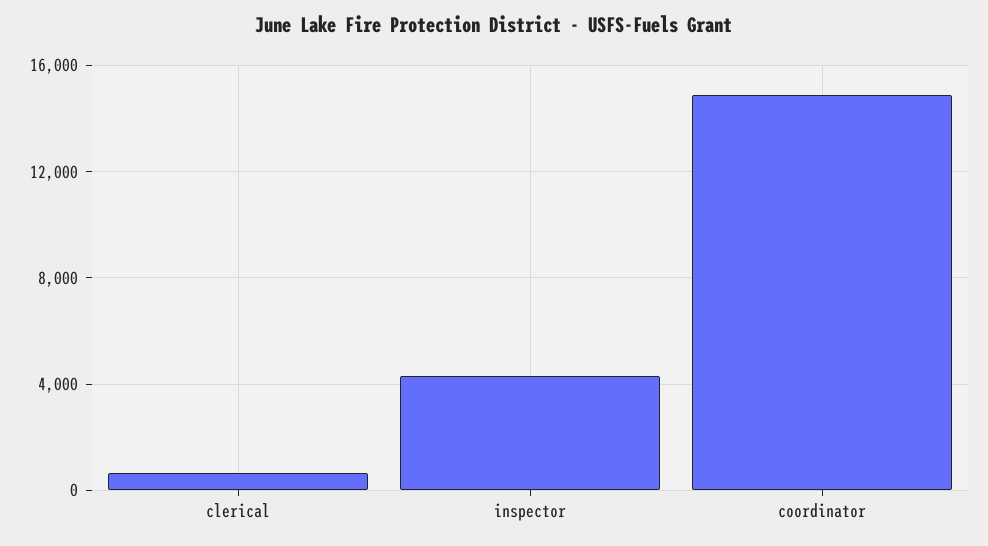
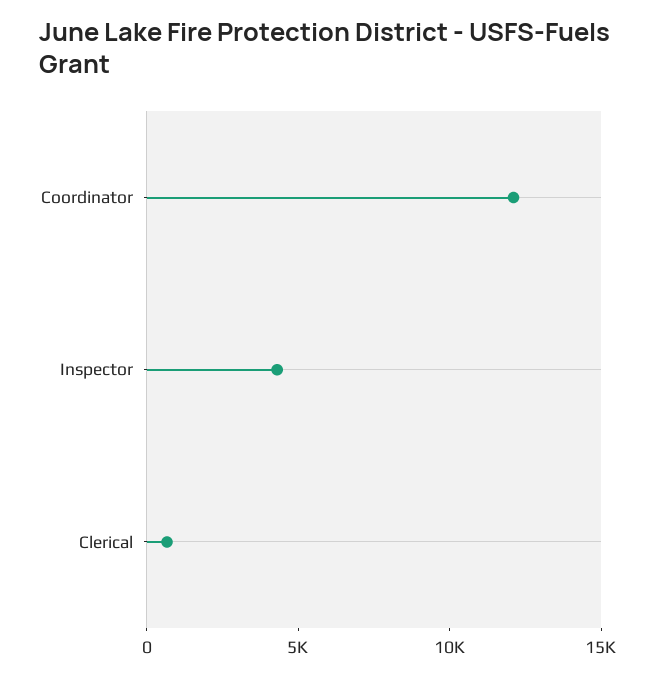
coordinator: 15000 -> 12000

